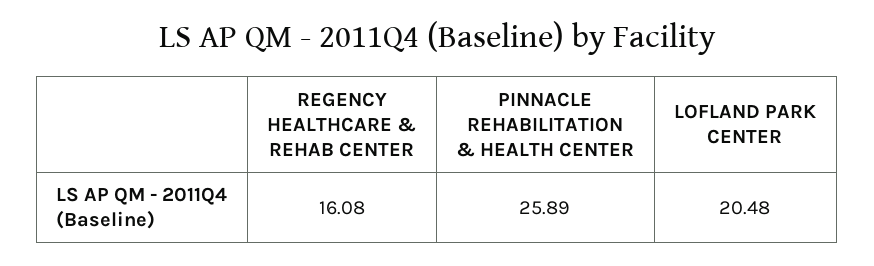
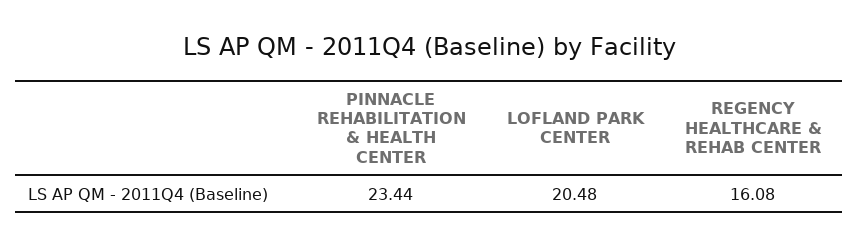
PINNACLE REHABILITATION & HEALTH CENTER: 25.89 -> 23.44

